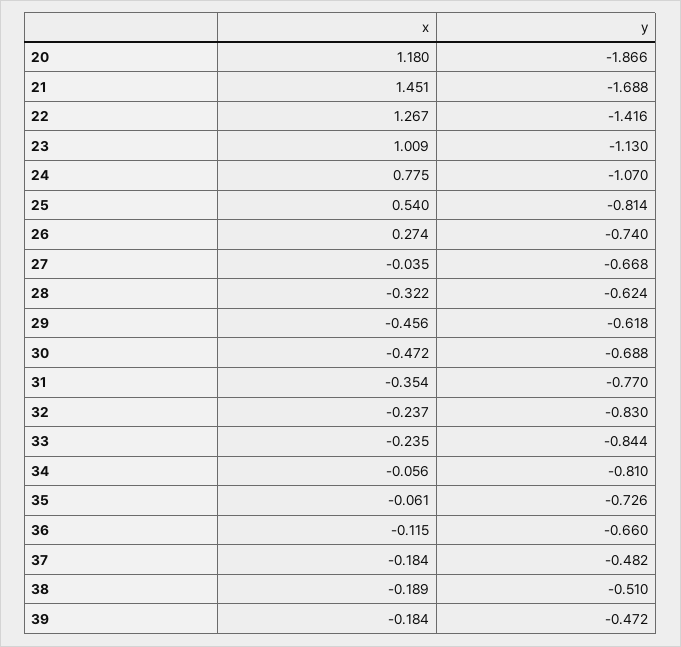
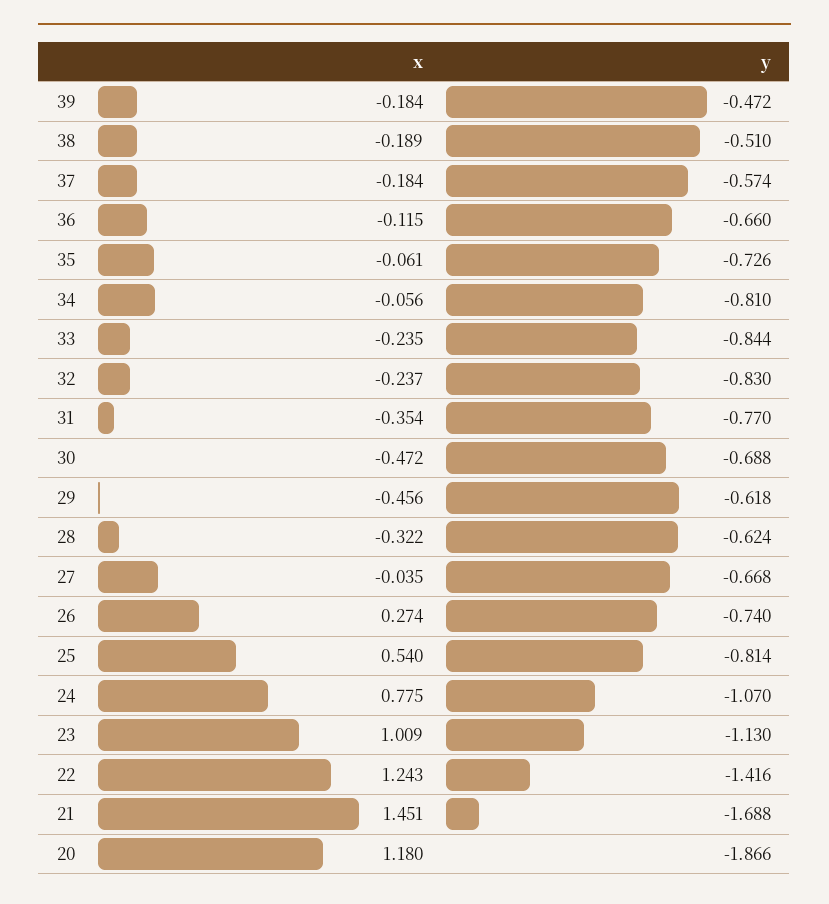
x, 22: 1.267 -> 1.243
y, 37: -0.482 -> -0.574

